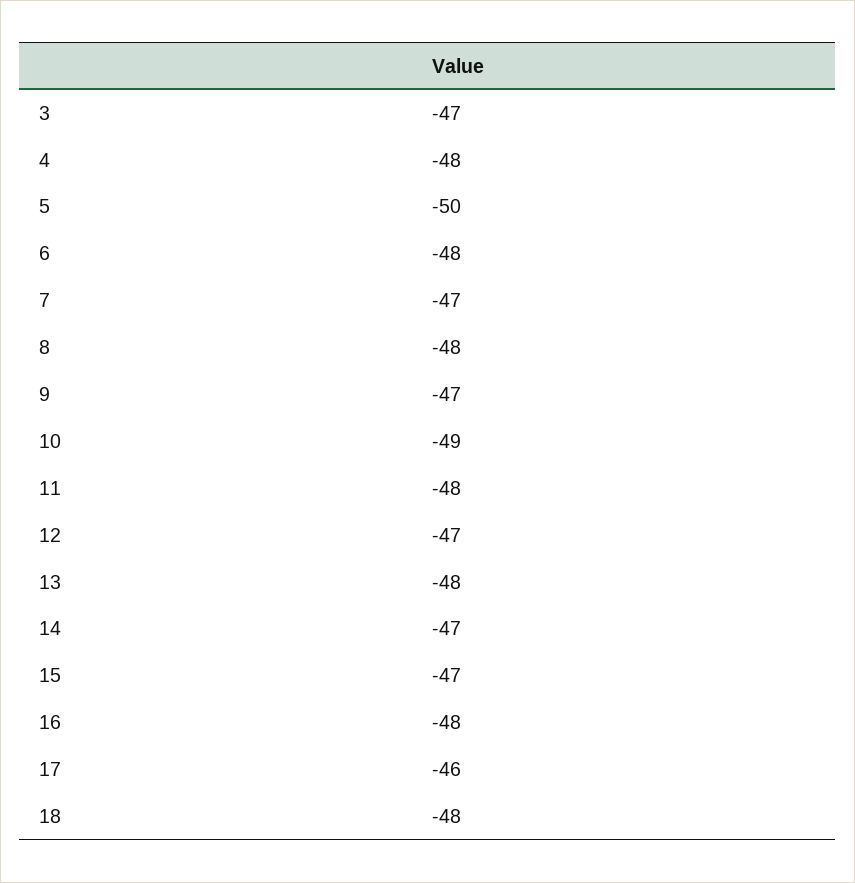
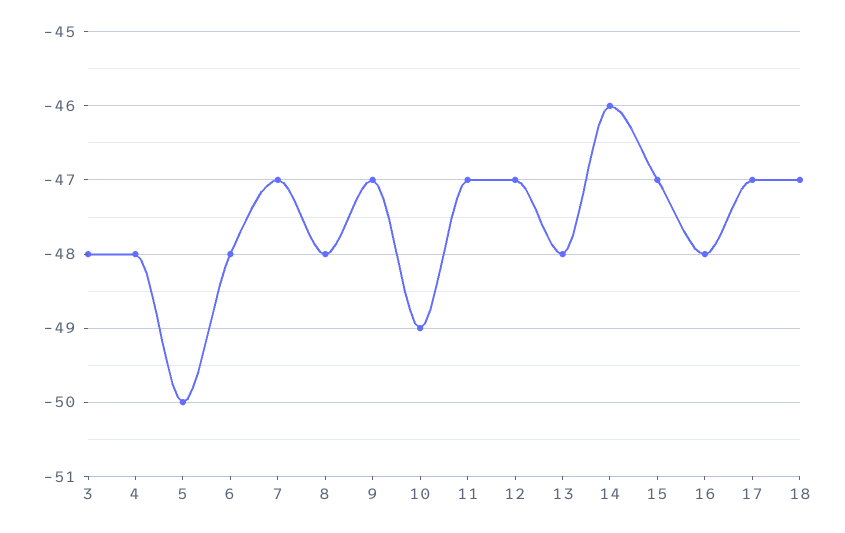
3: -47 -> -48
11: -48 -> -47
14: -47 -> -46
17: -46 -> -47
18: -48 -> -47

